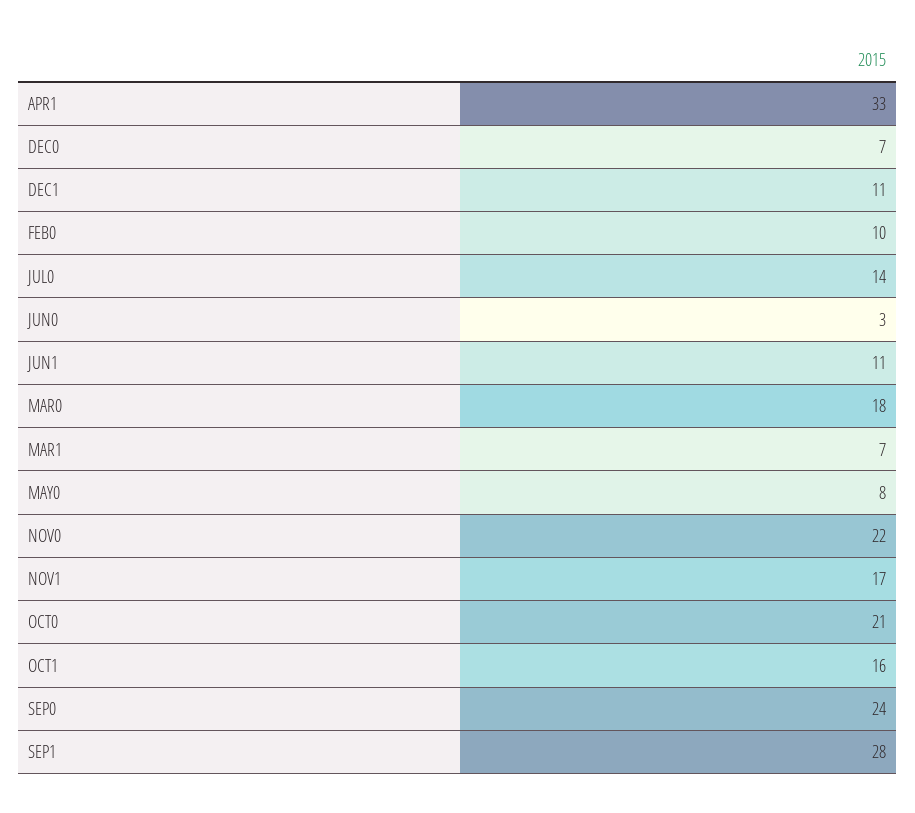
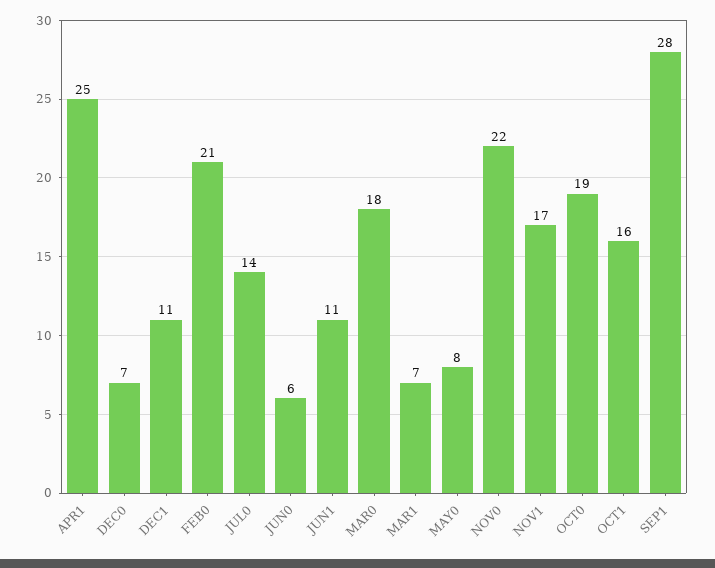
APR1: 33 -> 25
FEB0: 10 -> 21
JUN0: 3 -> 6
OCT0: 21 -> 19
SEP0: 24 -> none

